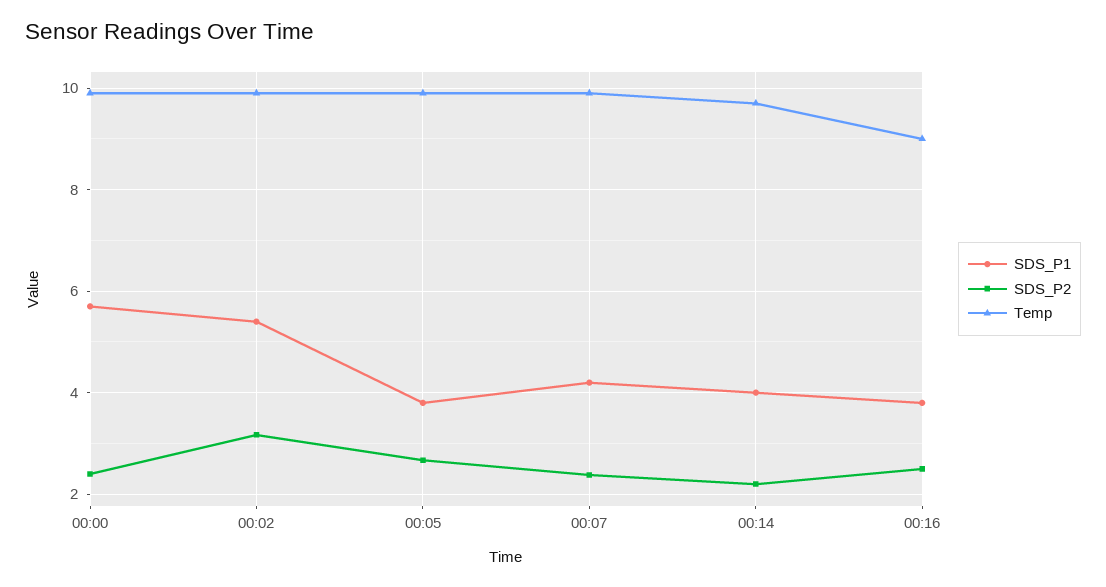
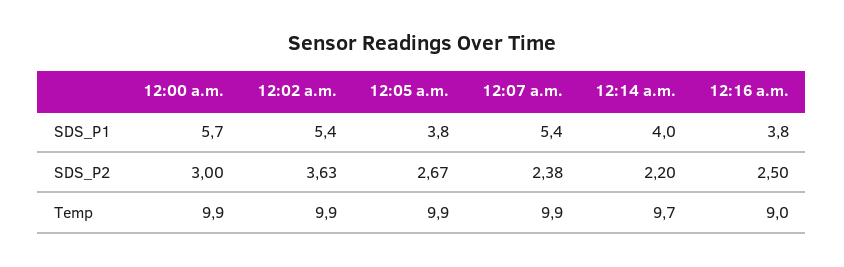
SDS_P2, 00:00: 2.4 -> 3
SDS_P2, 00:02: 3.2 -> 3.63
SDS_P1, 00:07: 4.2 -> 5.4

